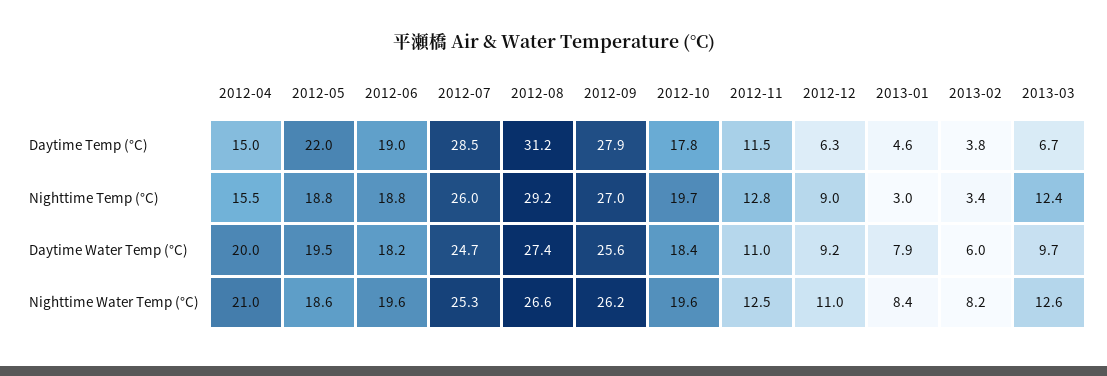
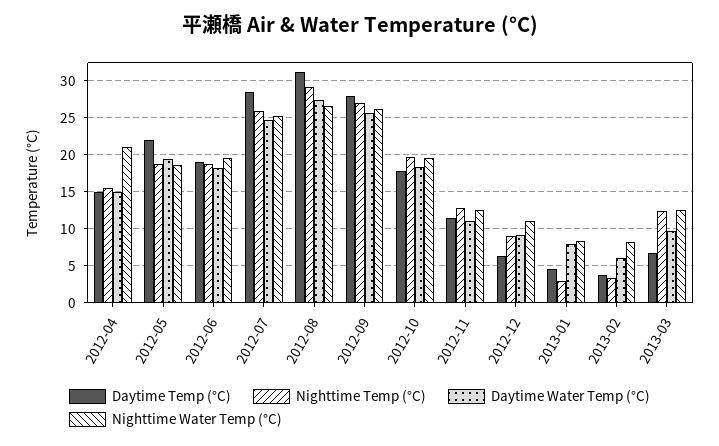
Daytime Water Temp (°C), 2012-04: 20 -> 15

